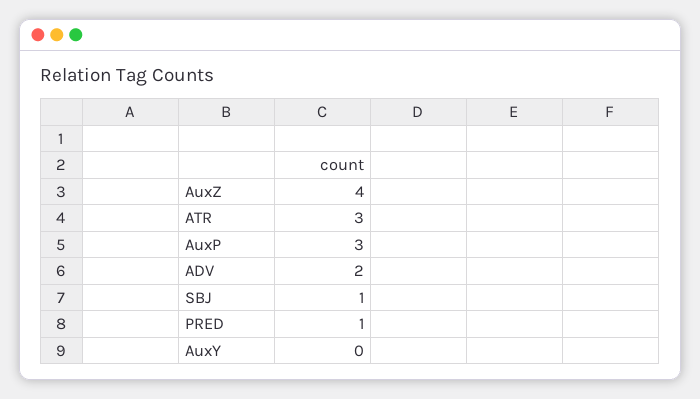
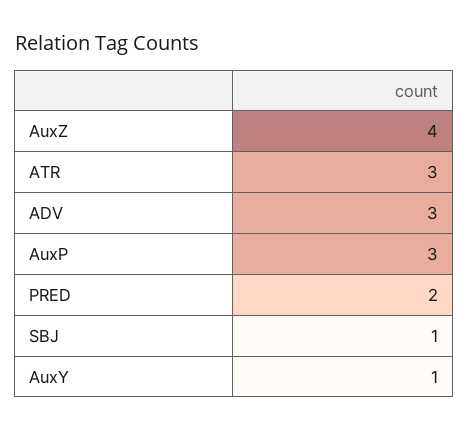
ADV: 2 -> 3
PRED: 1 -> 2
AuxY: 0 -> 1

